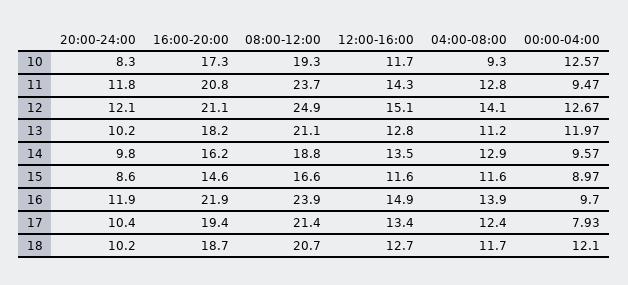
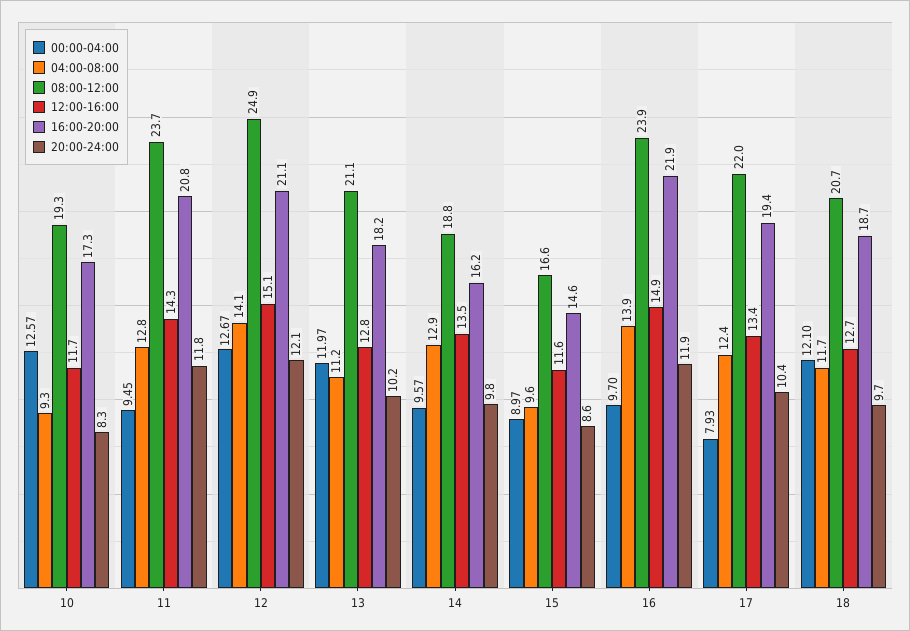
00:00-04:00, 11: 9.47 -> 9.45
04:00-08:00, 15: 11.6 -> 9.6
08:00-12:00, 17: 21.4 -> 22
20:00-24:00, 18: 10.2 -> 9.7

